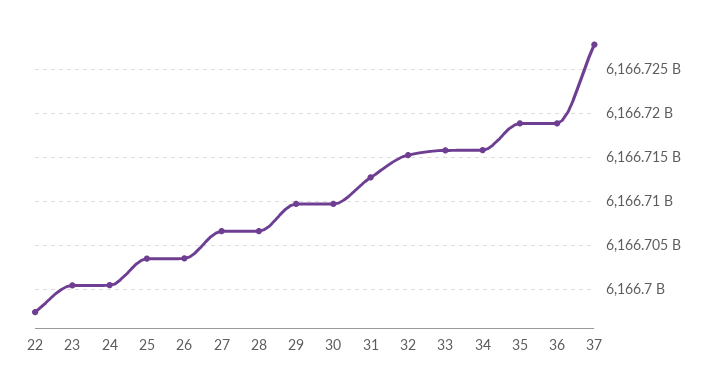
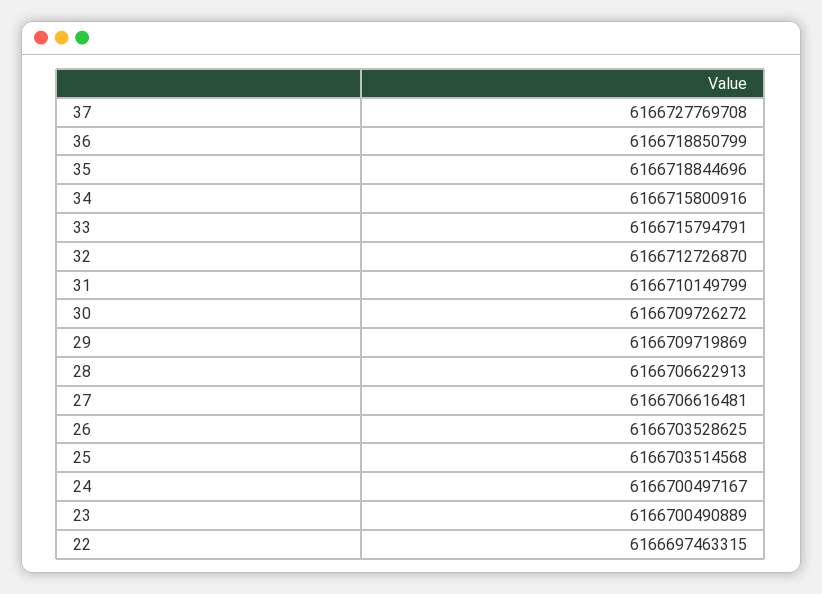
31: 6166713000000 -> 6166710149799
32: 6166715000000 -> 6166712726870

